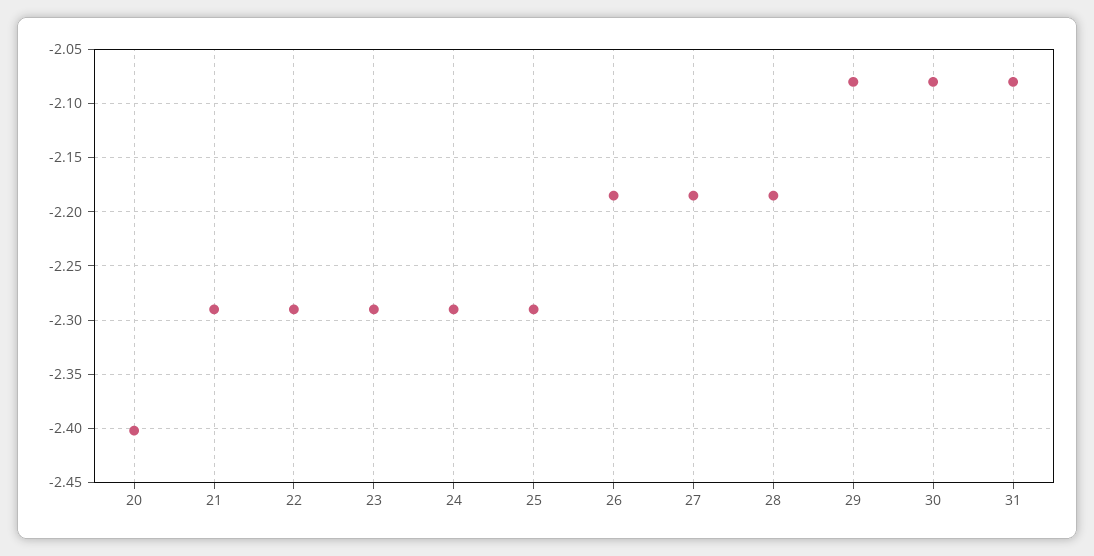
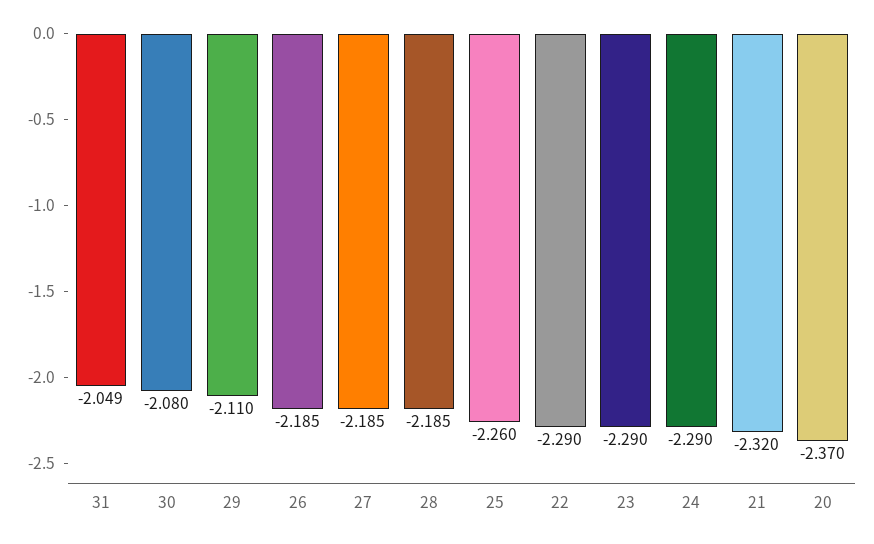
20: -2.4 -> -2.37
21: -2.29 -> -2.32
25: -2.29 -> -2.26
29: -2.08 -> -2.11
31: -2.08 -> -2.049

